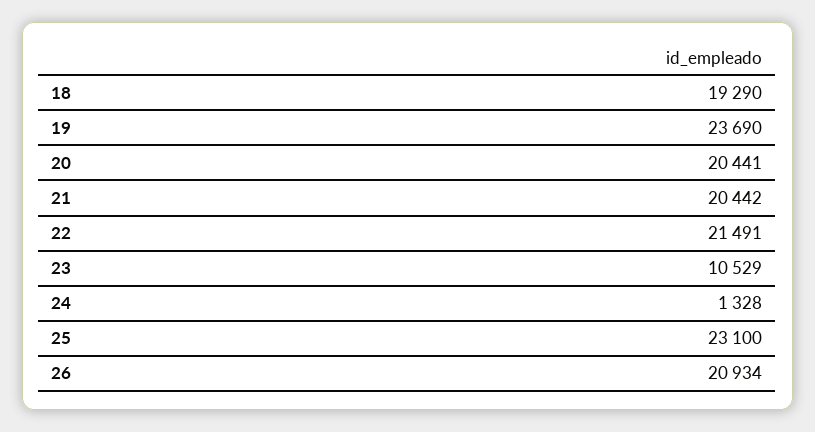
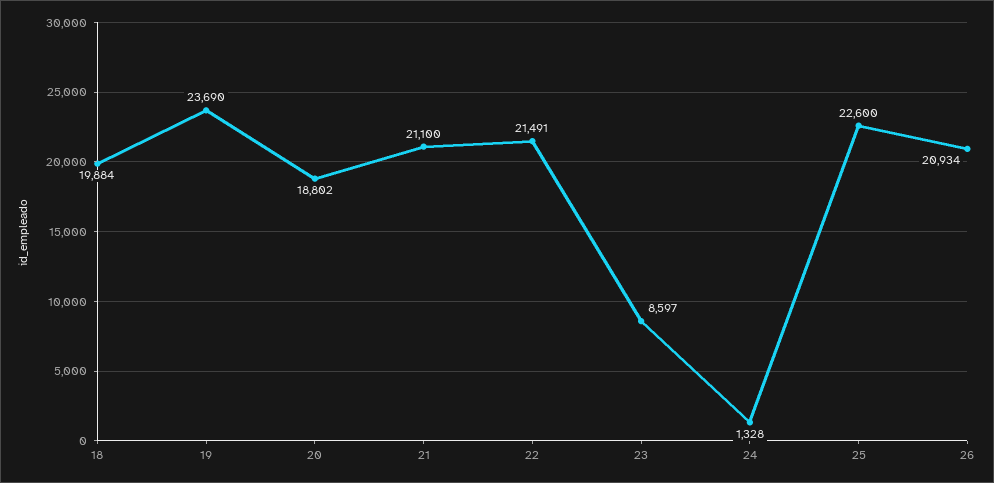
18: 19290 -> 19884
20: 20441 -> 18802
21: 20442 -> 21100
23: 10529 -> 8597
25: 23100 -> 22600

